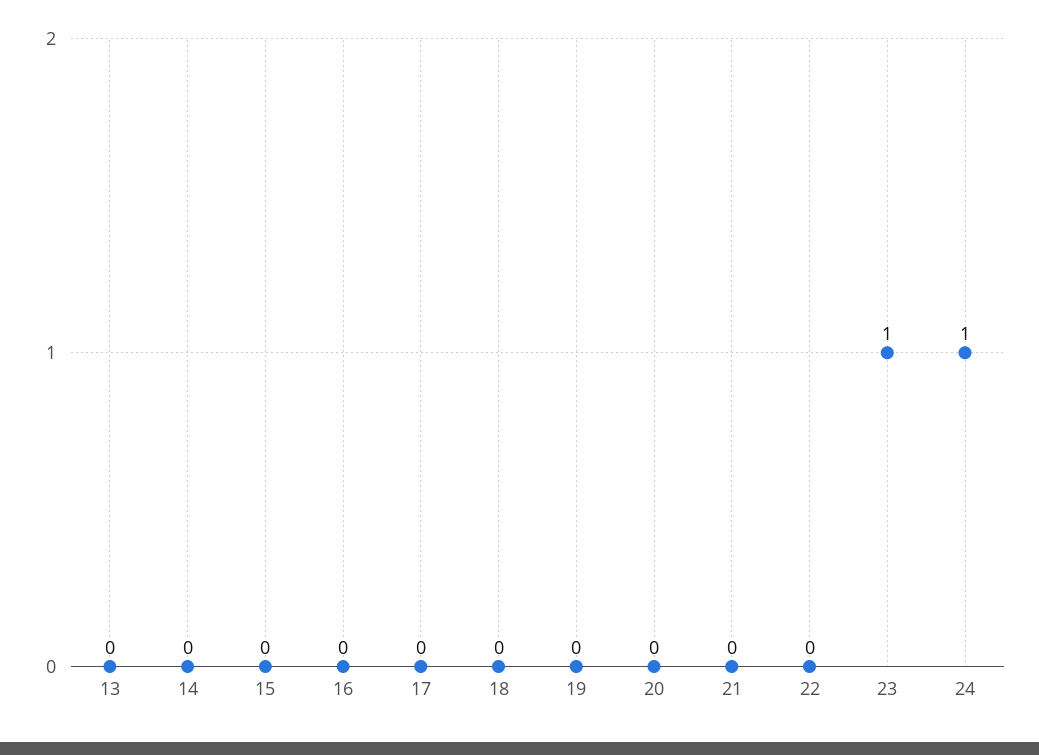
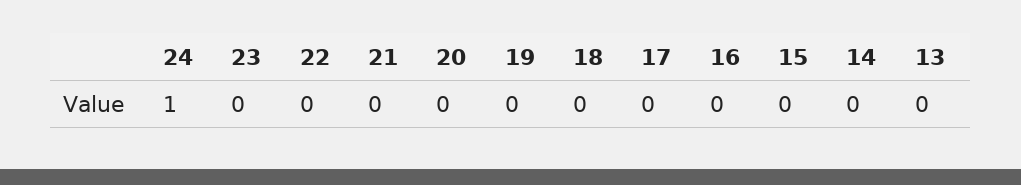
23: 1 -> 0

